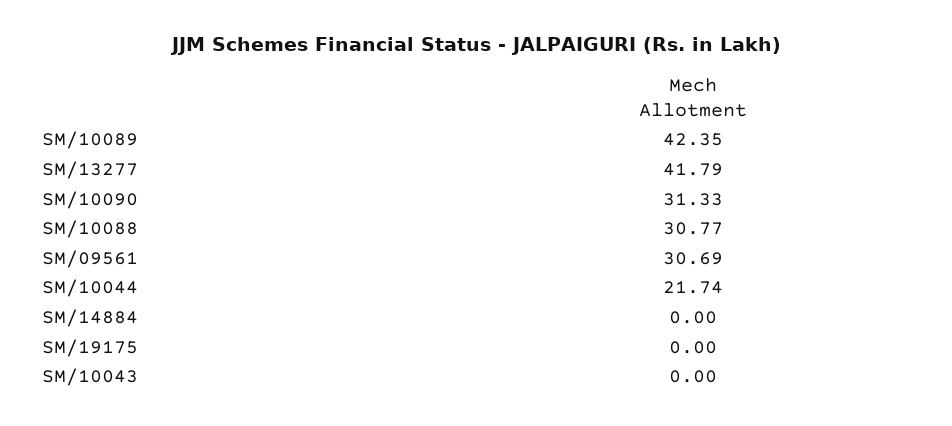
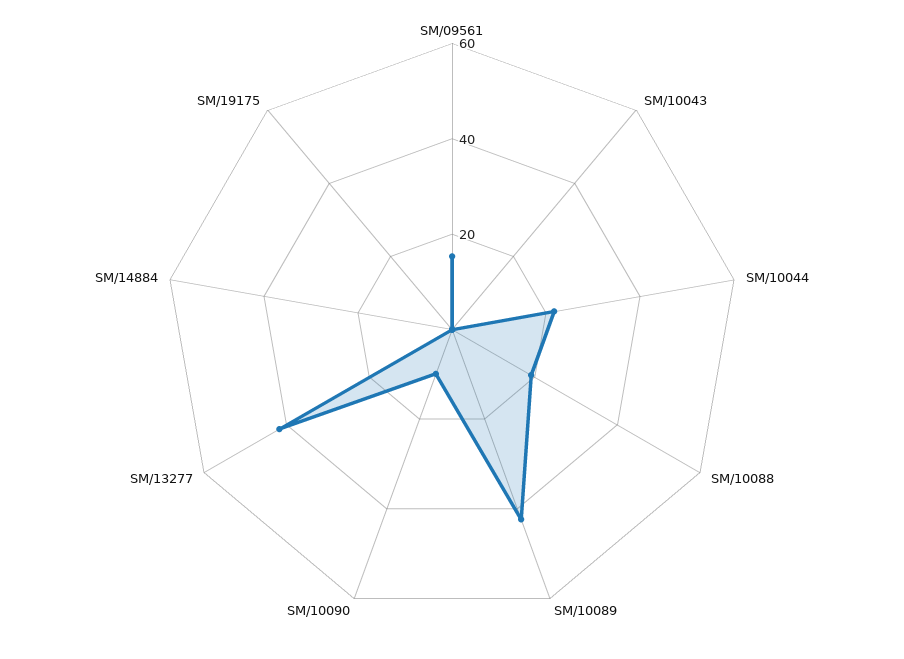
SM/10090: 31.33 -> 10
SM/10088: 30.77 -> 20
SM/09561: 30.69 -> 15

